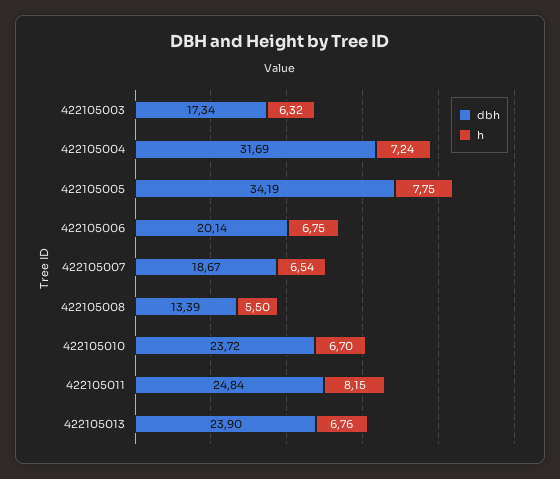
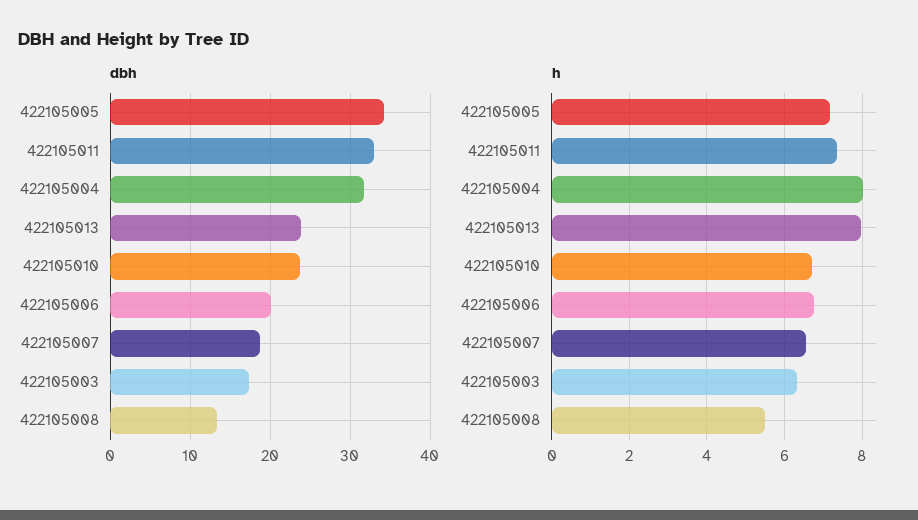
h, 422105004: 7.24 -> 8
h, 422105005: 7.75 -> 7.2
dbh, 422105011: 24.84 -> 33
h, 422105011: 8.15 -> 7.4
h, 422105013: 6.76 -> 8

